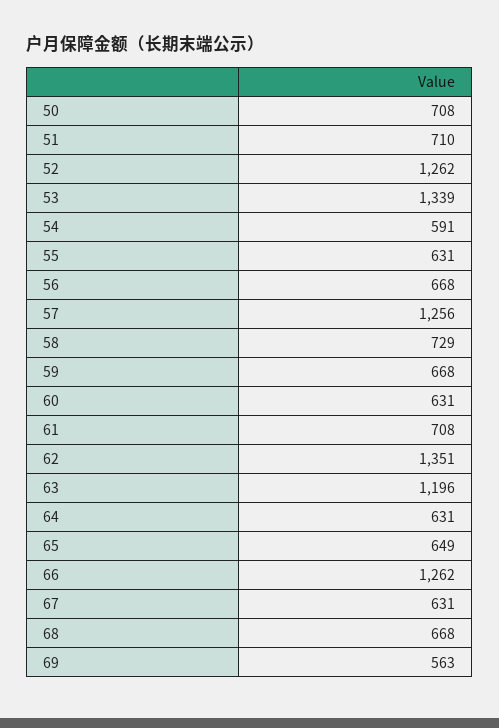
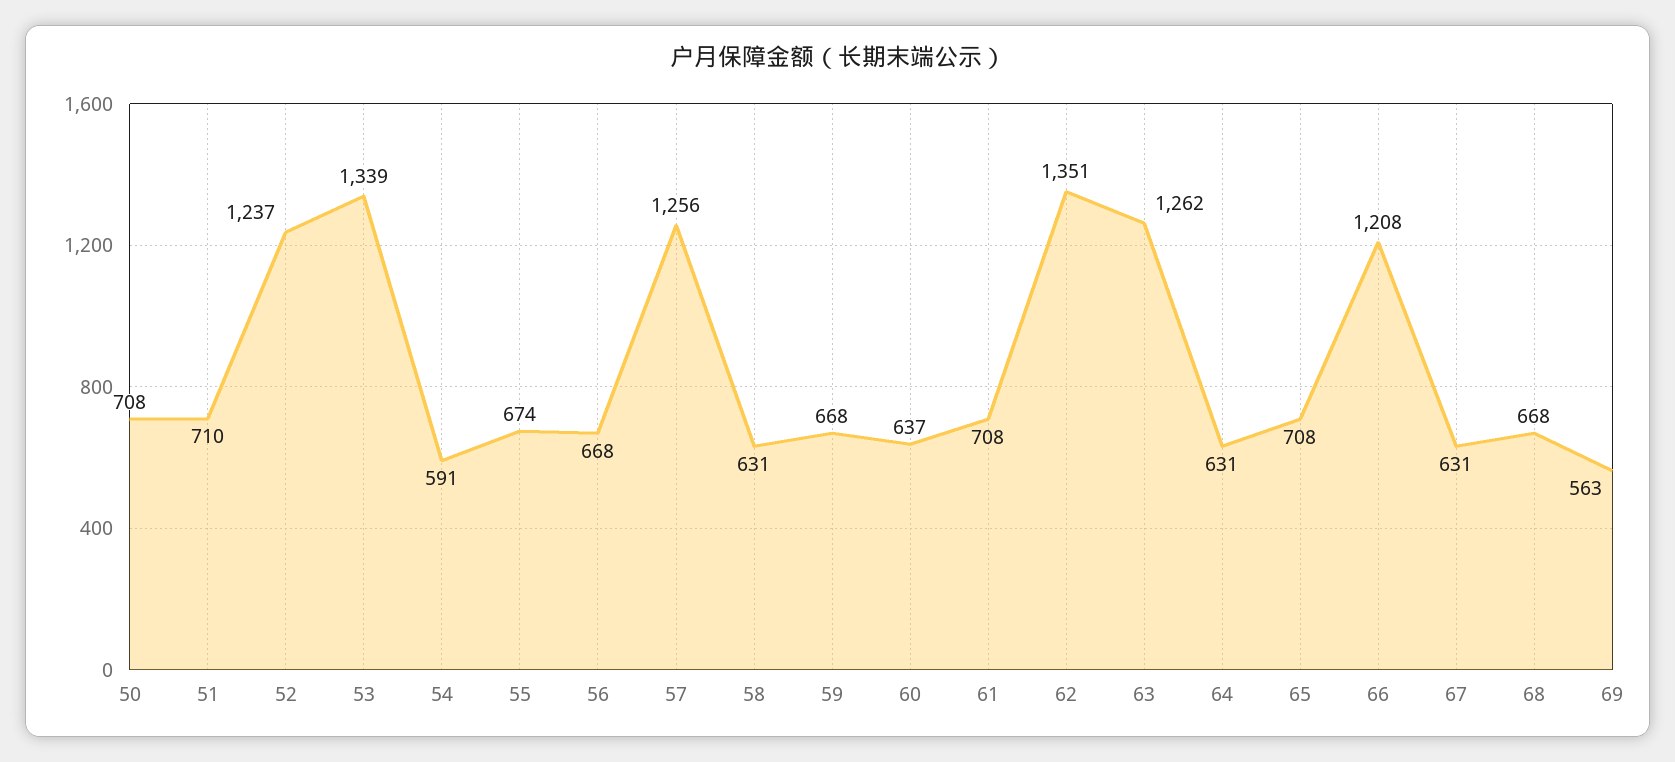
52: 1262 -> 1237
55: 631 -> 674
58: 729 -> 631
60: 631 -> 637
63: 1196 -> 1262
65: 649 -> 708
66: 1262 -> 1208

